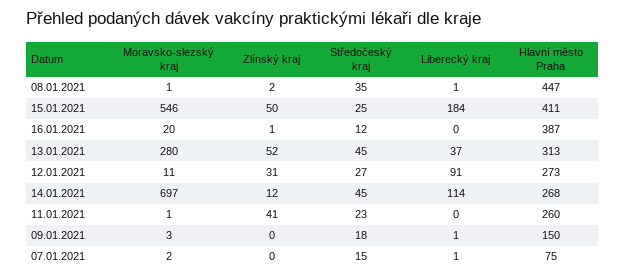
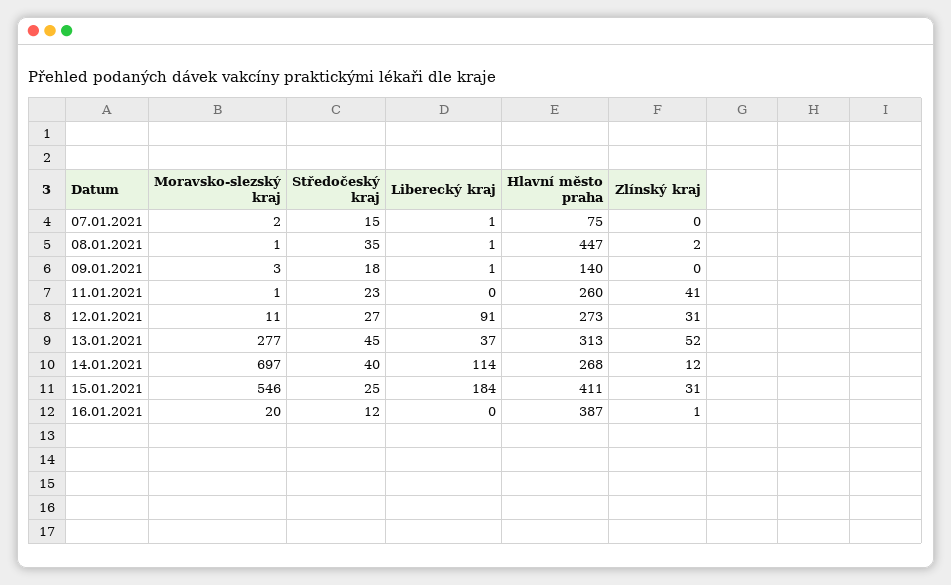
Zlínský kraj, 15.01.2021: 50 -> 31
Moravsko-slezský kraj, 13.01.2021: 280 -> 277
Středočeský kraj, 14.01.2021: 45 -> 40
Hlavní město Praha, 09.01.2021: 150 -> 140

